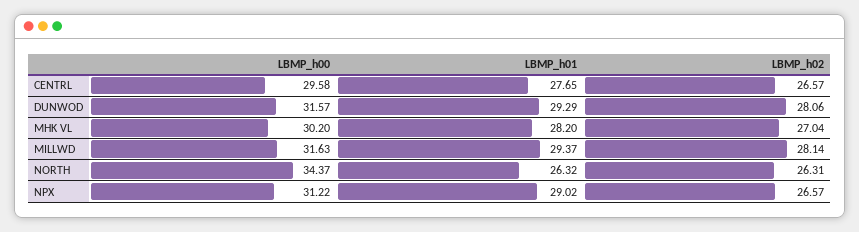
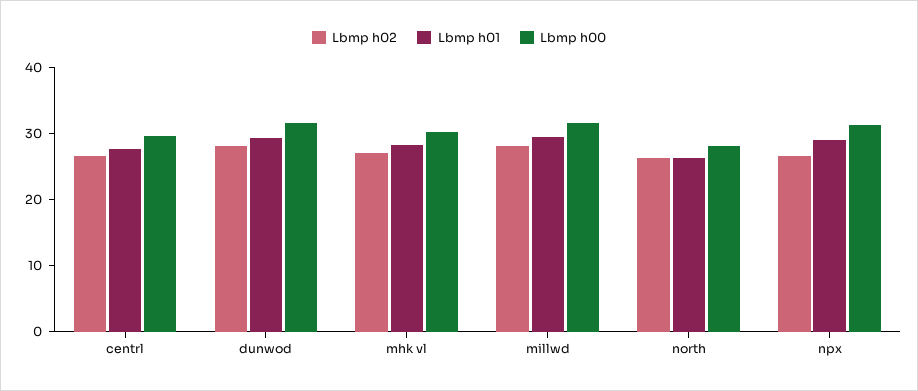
LBMP_h00, NORTH: 34.37 -> 28

